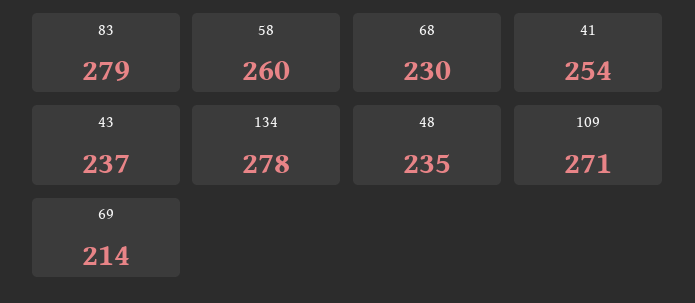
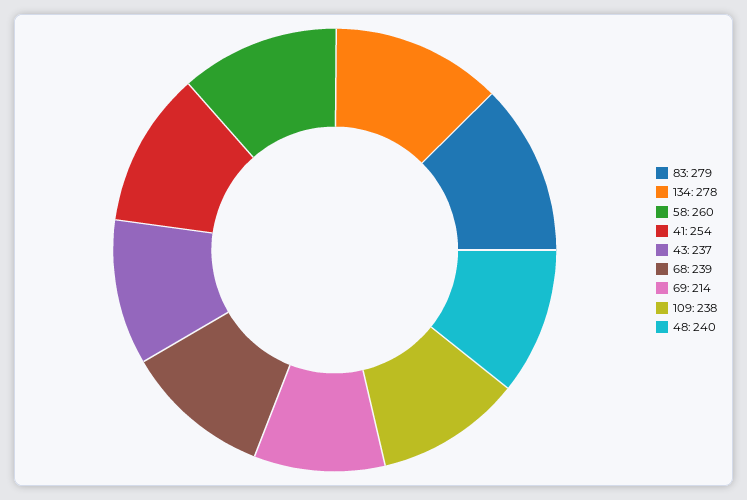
68: 230 -> 239
48: 235 -> 240
109: 271 -> 238

